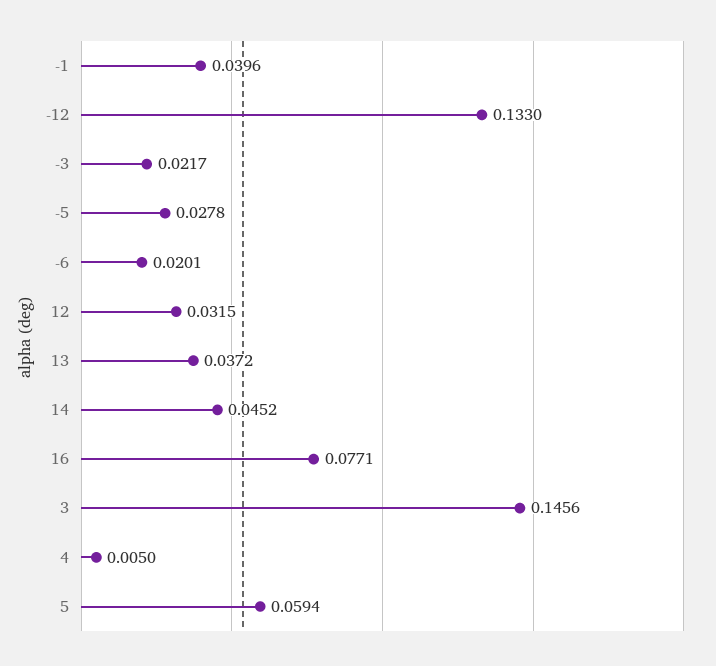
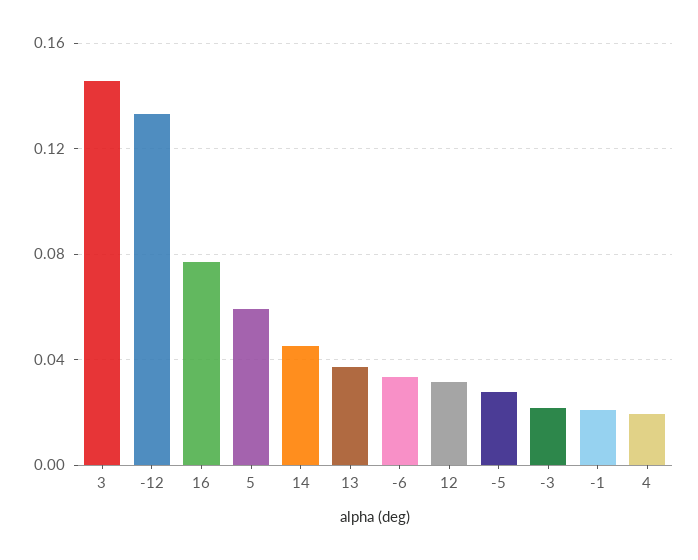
-1: 0.0396 -> 0.02
-6: 0.0201 -> 0.035
4: 0.005 -> 0.02

